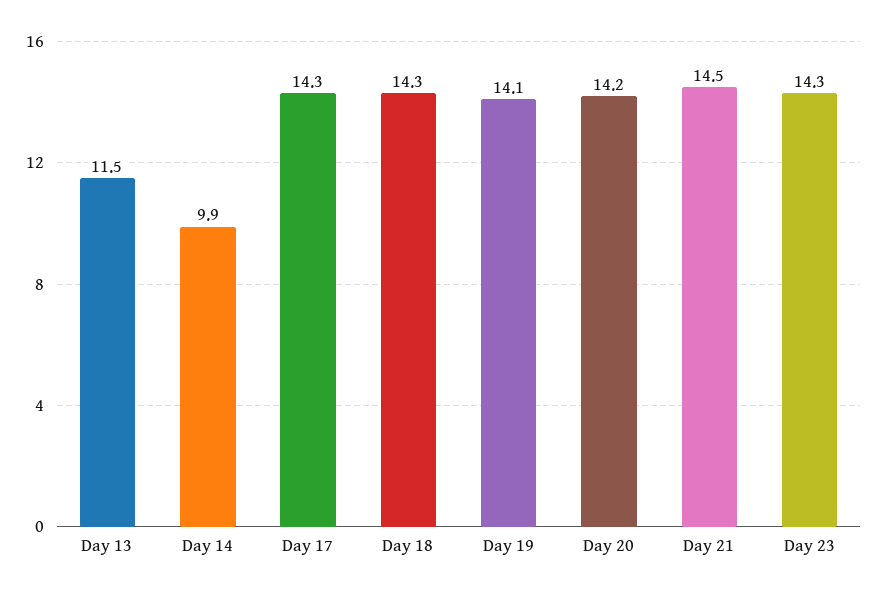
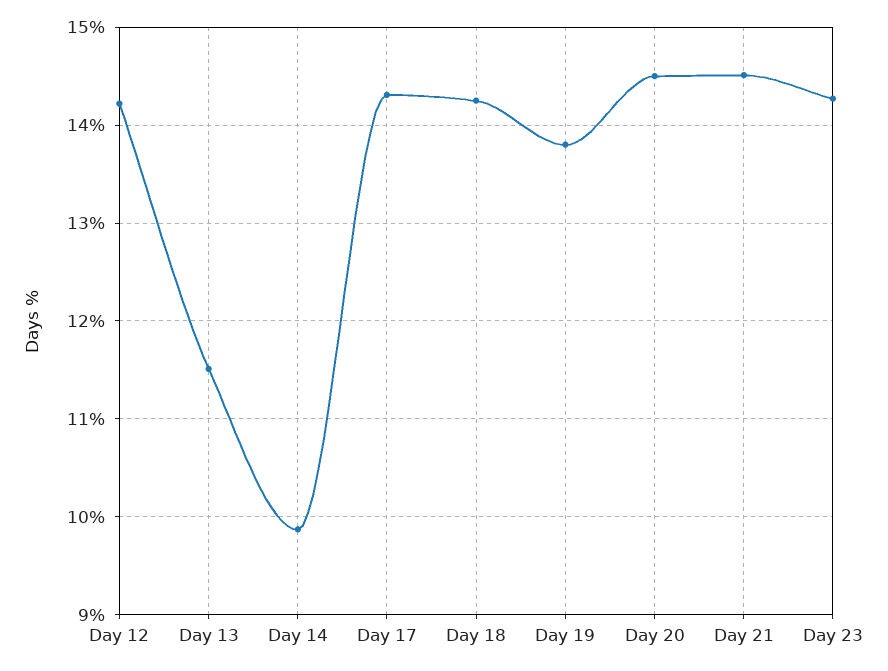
Day 19: 14.1 -> 13.8
Day 20: 14.2 -> 14.5
Day 12: none -> 14.2

